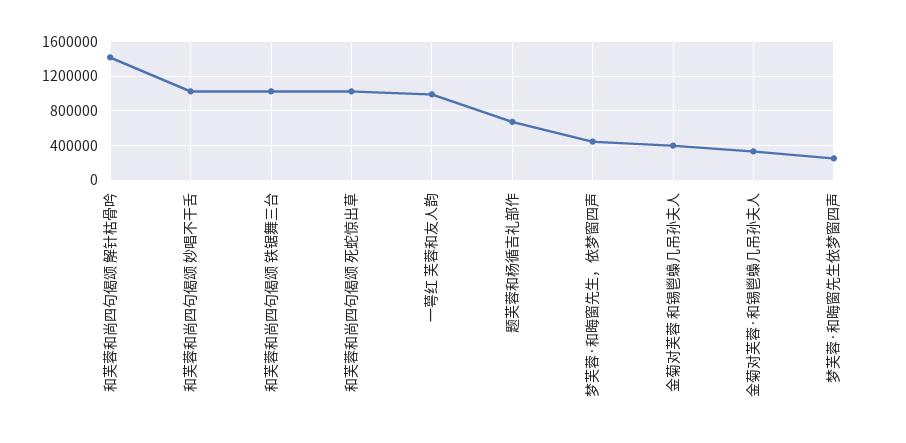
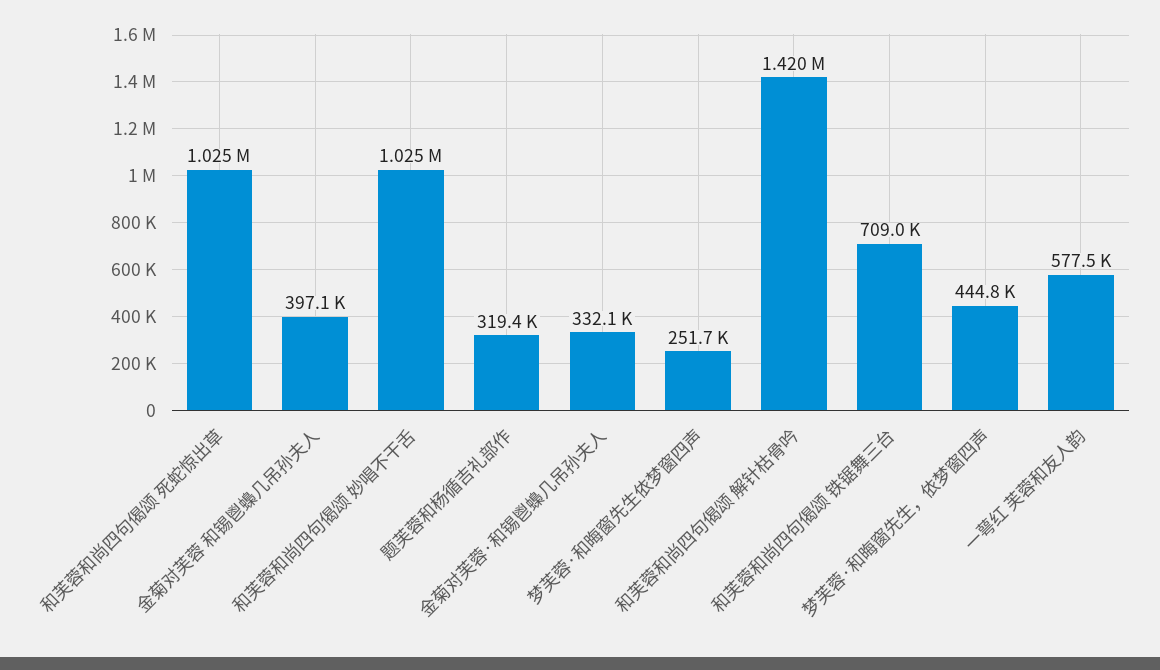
和芙蓉和尚四句偈颂 铁锯舞三台: 1000000 -> 709000
一萼红 芙蓉和友人韵: 1000000 -> 577500
题芙蓉和杨循吉礼部作: 700000 -> 319400

